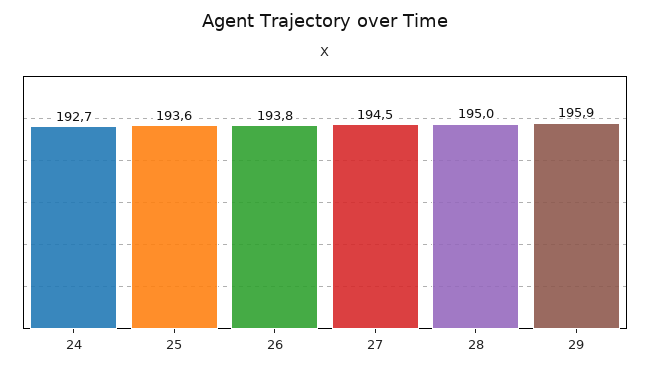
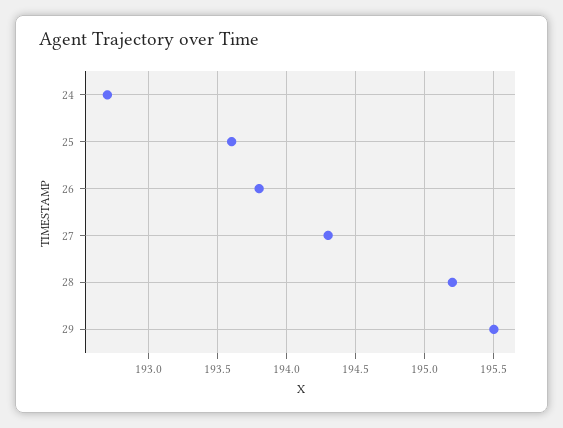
27: 194.5 -> 194.3
28: 195 -> 195.2
29: 195.9 -> 195.5

